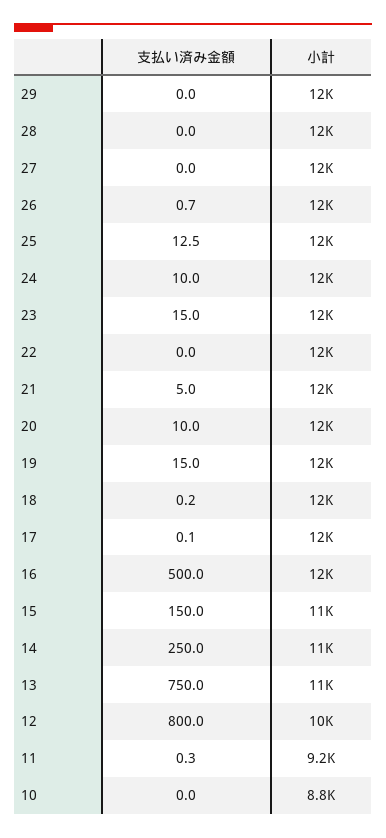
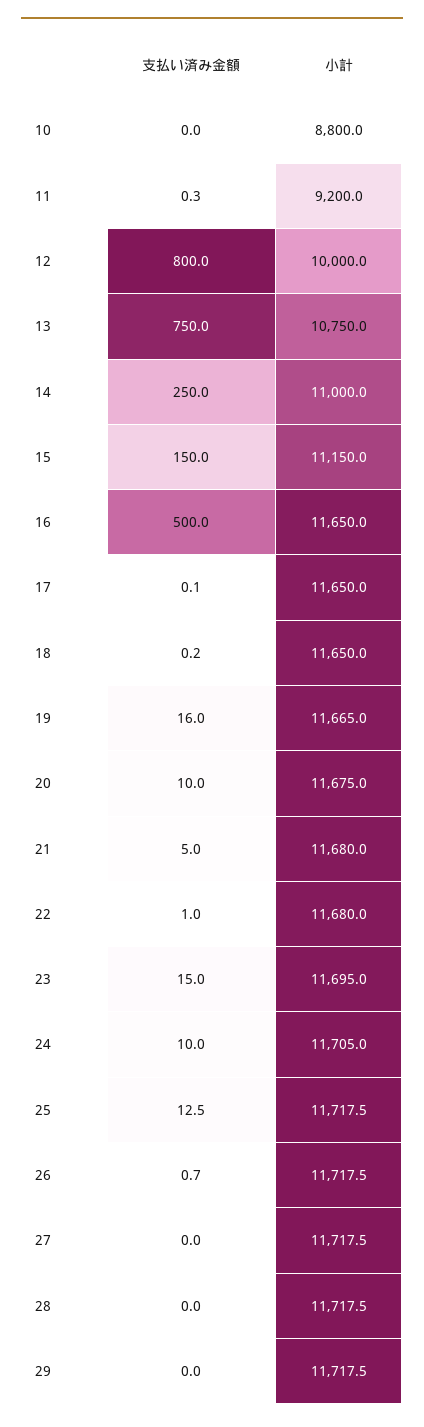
支払い済み金額, 22: 0 -> 1
支払い済み金額, 19: 15 -> 16

